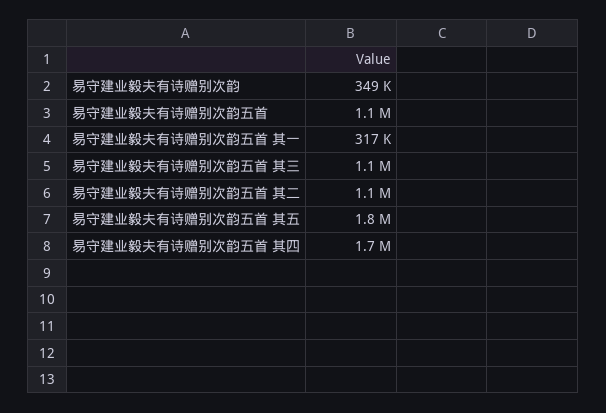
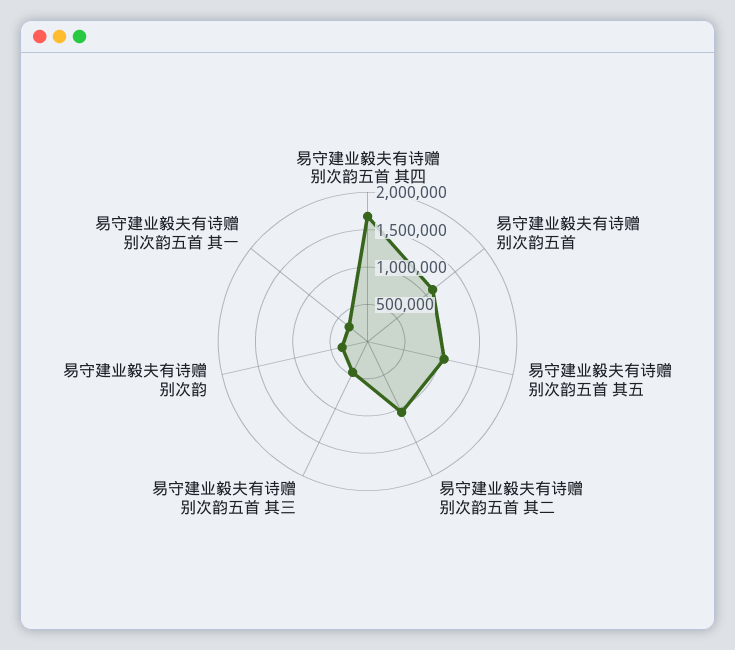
易守建业毅夫有诗赠别次韵五首 其三: 1100000 -> 500000
易守建业毅夫有诗赠别次韵五首 其五: 1800000 -> 1000000

